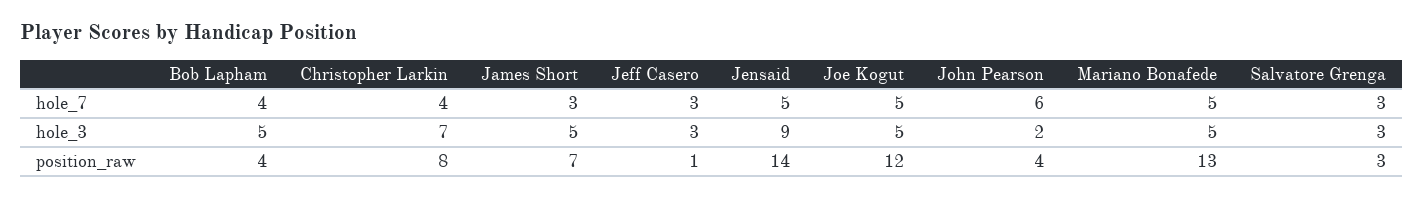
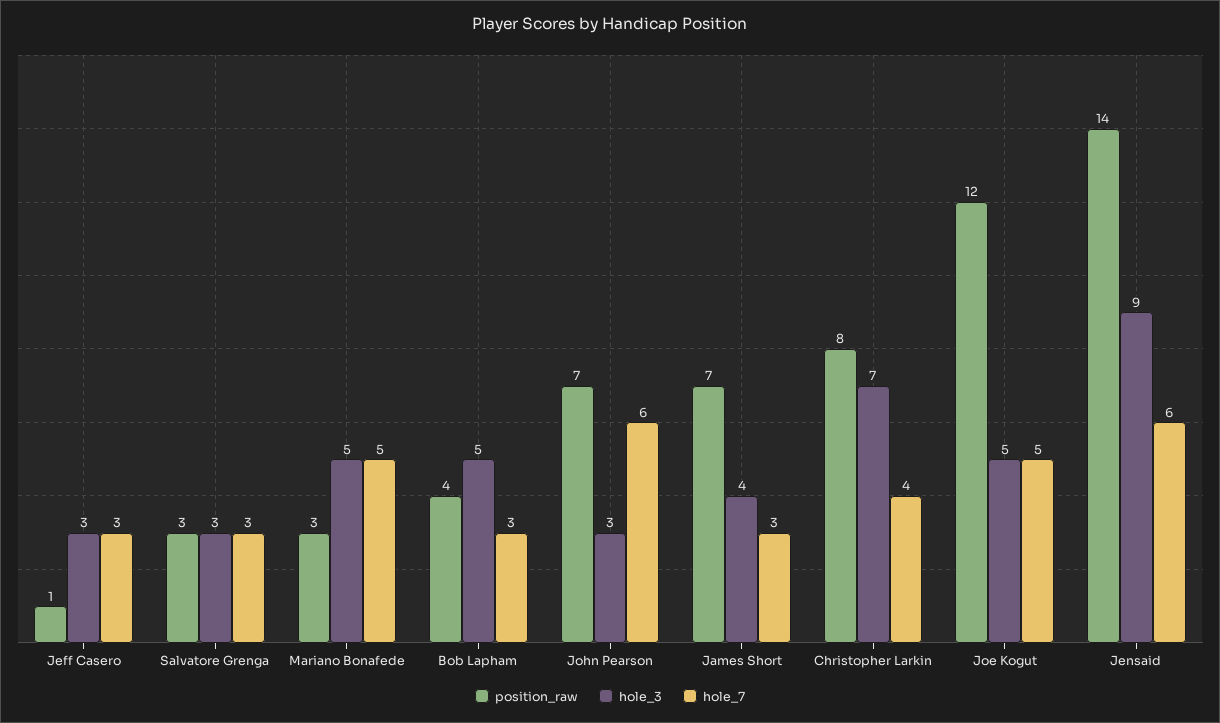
hole_7, Bob Lapham: 4 -> 3
hole_7, Jensaid: 5 -> 6
hole_3, James Short: 5 -> 4
hole_3, John Pearson: 2 -> 3
position_raw, John Pearson: 4 -> 7
position_raw, Mariano Bonafede: 13 -> 3

